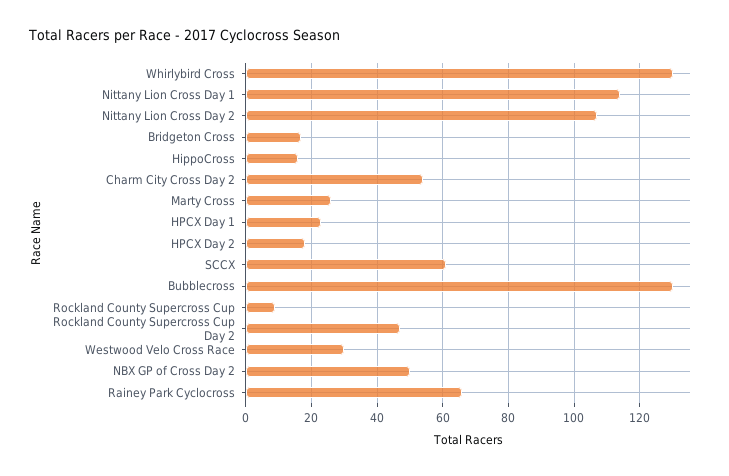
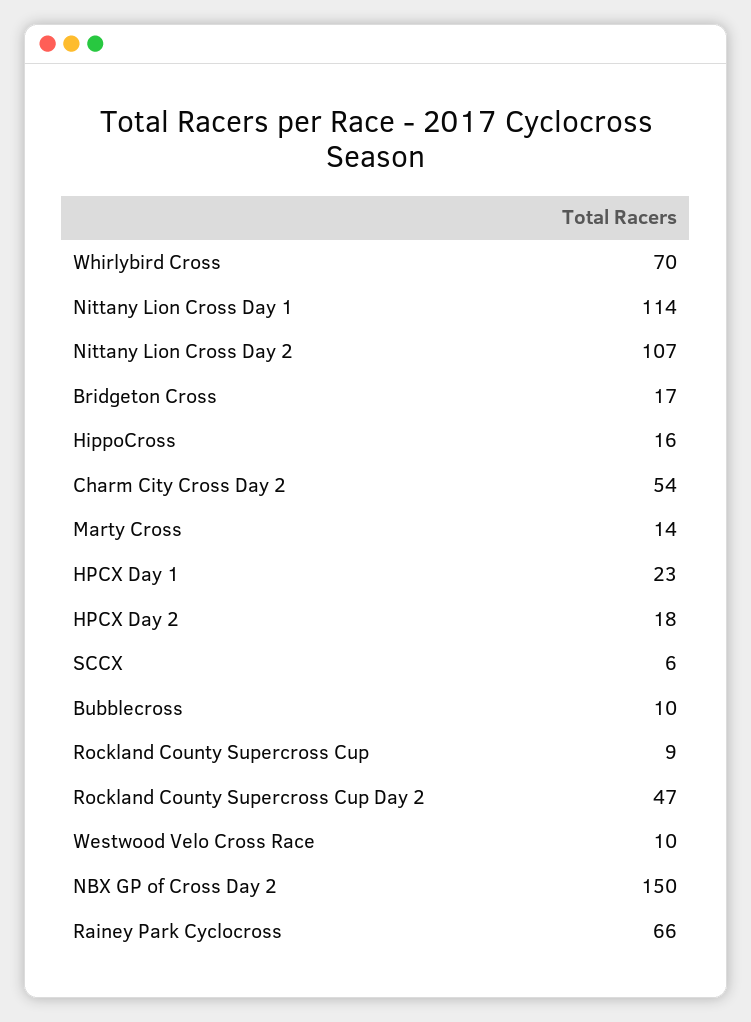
Whirlybird Cross: 130 -> 70
Marty Cross: 25 -> 14
SCCX: 60 -> 6
Bubblecross: 130 -> 10
Westwood Velo Cross Race: 30 -> 10
NBX GP of Cross Day 2: 50 -> 150

